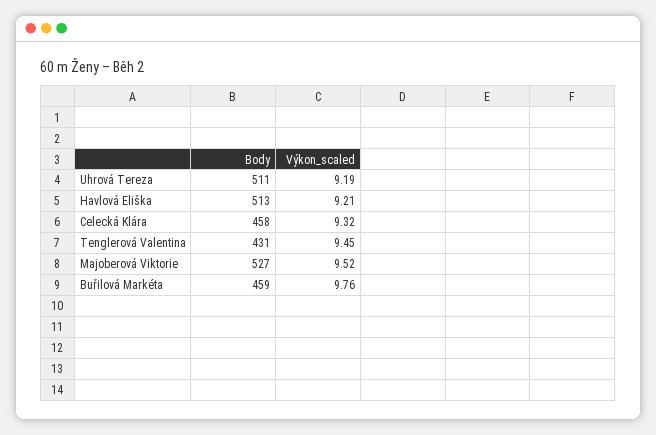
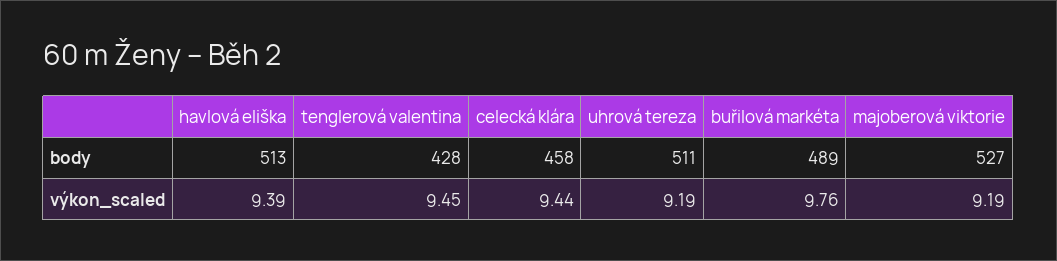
Výkon_scaled, Havlová Eliška: 9.21 -> 9.39
Výkon_scaled, Celecká Klára: 9.32 -> 9.44
Body, Tenglerová Valentina: 431 -> 428
Výkon_scaled, Majoberová Viktorie: 9.52 -> 9.19
Body, Buřilová Markéta: 459 -> 489

